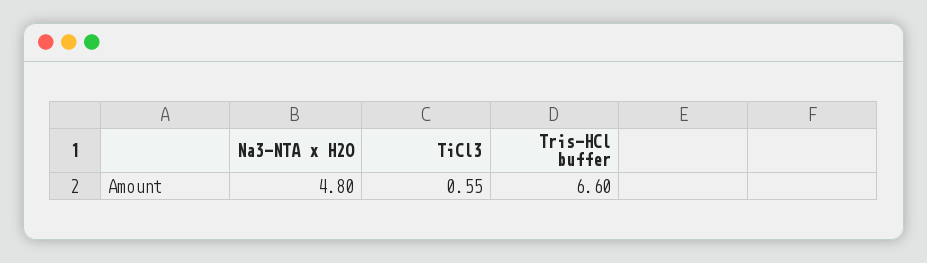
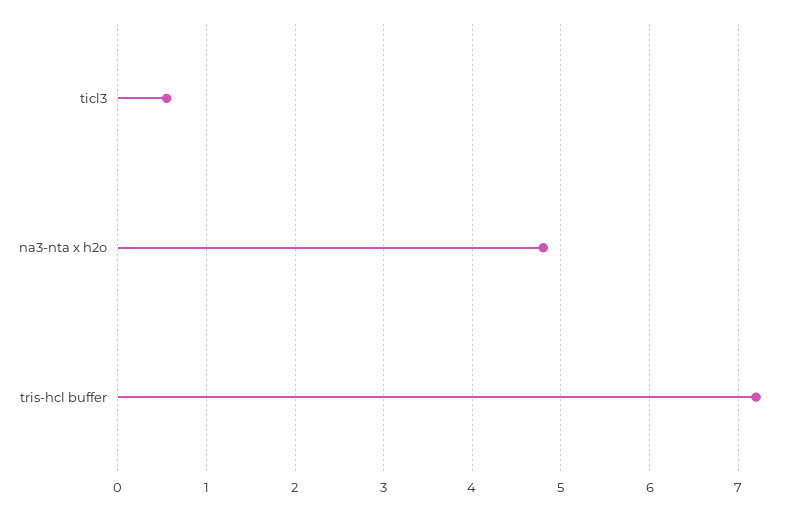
Tris-HCl buffer: 6.6 -> 7.2

